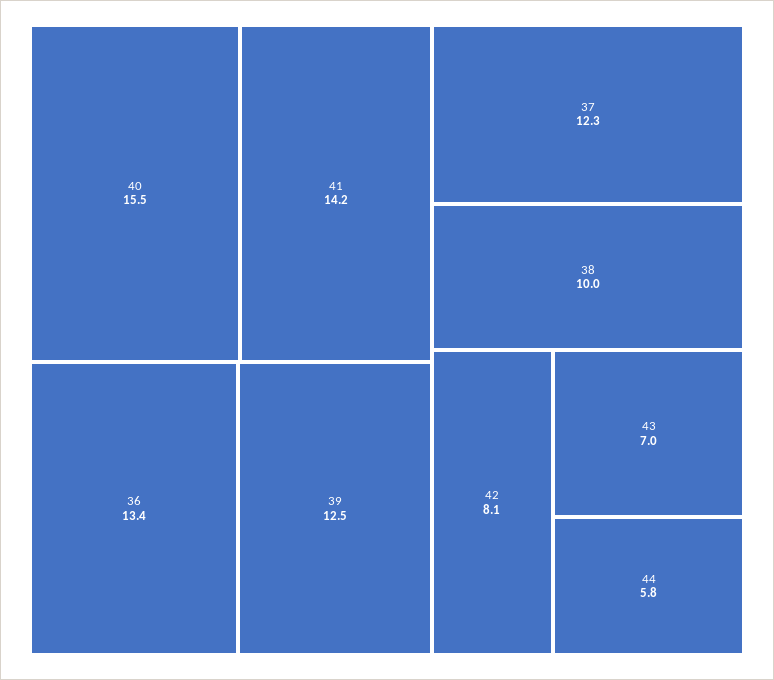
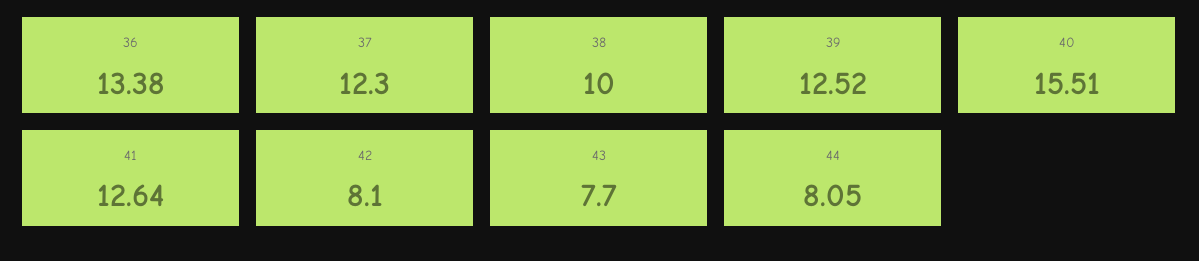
41: 14.2 -> 12.64
43: 7 -> 7.7
44: 5.8 -> 8.05

